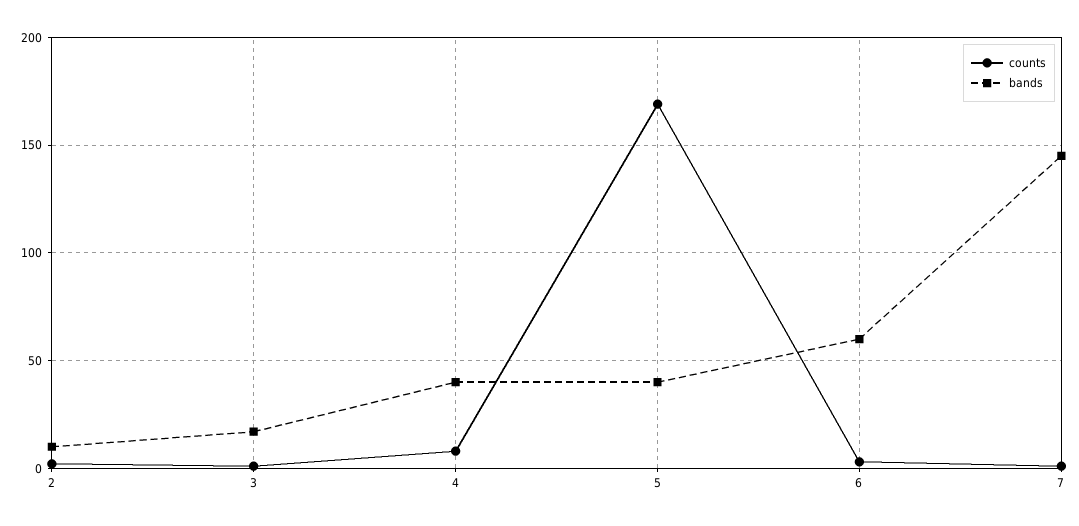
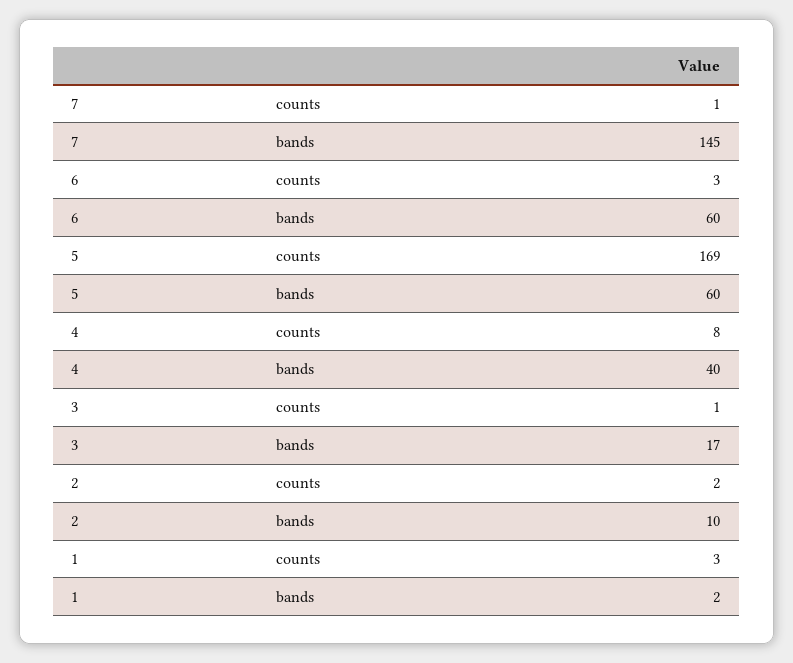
bands, 5: 40 -> 60
counts, 1: none -> 3
bands, 1: none -> 2

